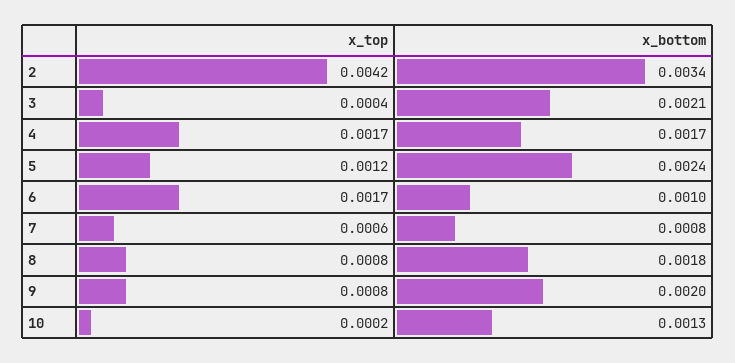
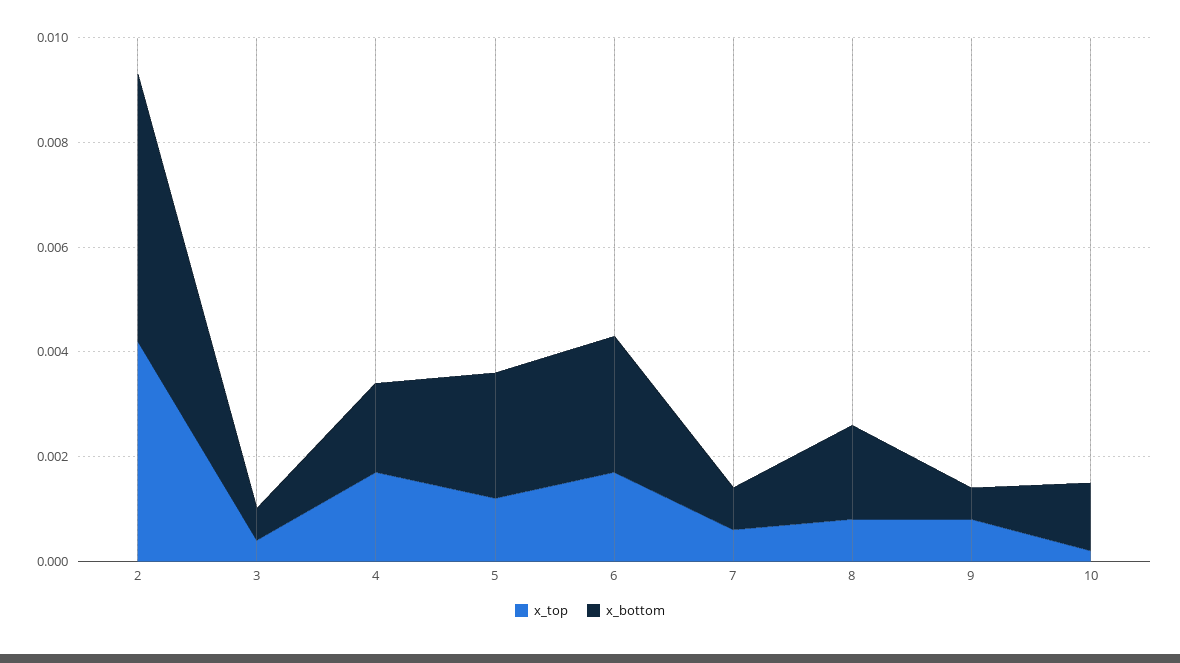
x_bottom, 2: 0.0034 -> 0.005
x_bottom, 3: 0.0021 -> 0.0005
x_bottom, 6: 0.001 -> 0.0025
x_bottom, 9: 0.002 -> 0.0005

